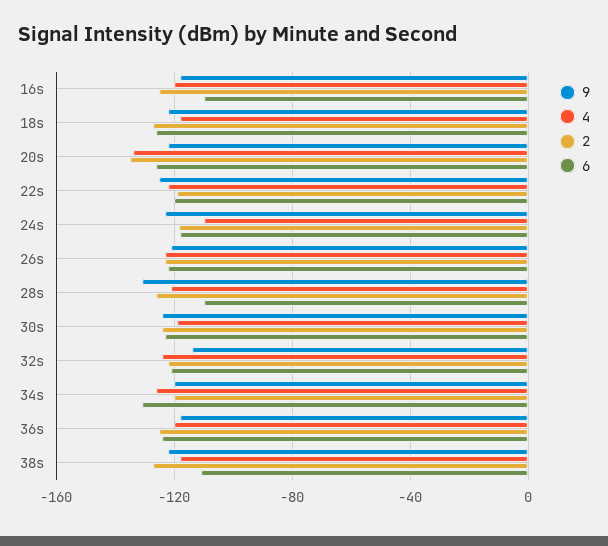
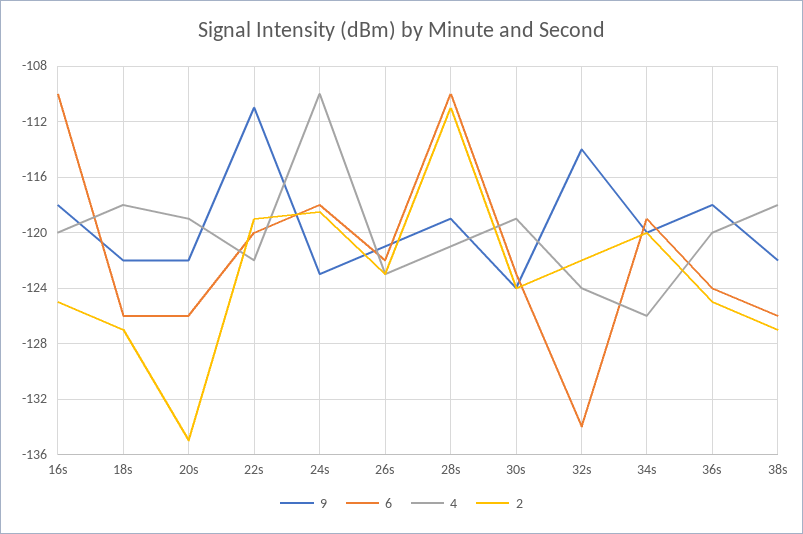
4, 20s: -135 -> -119
9, 22s: -125 -> -111
9, 28s: -130 -> -119
2, 28s: -125 -> -111
6, 32s: -120 -> -134
6, 34s: -130 -> -119
6, 38s: -110 -> -126

